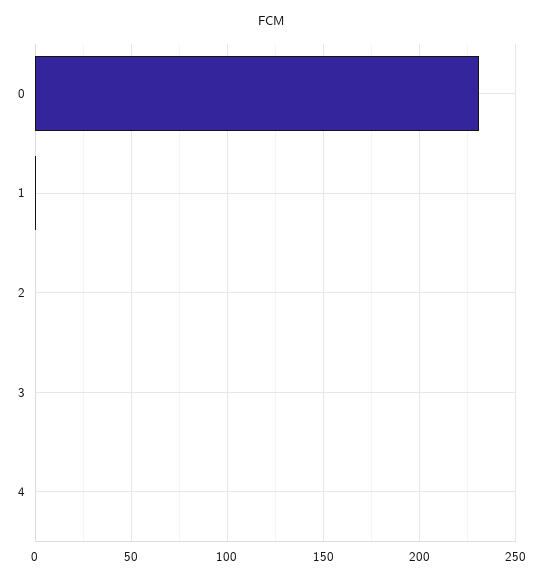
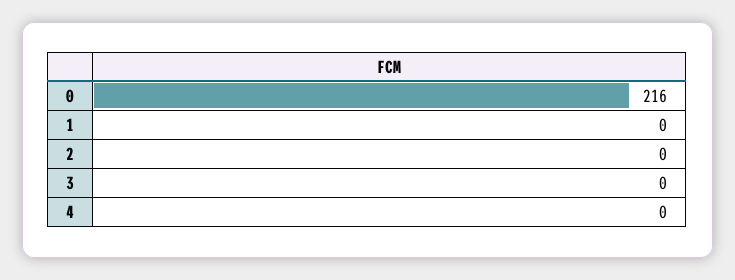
0: 230 -> 216

